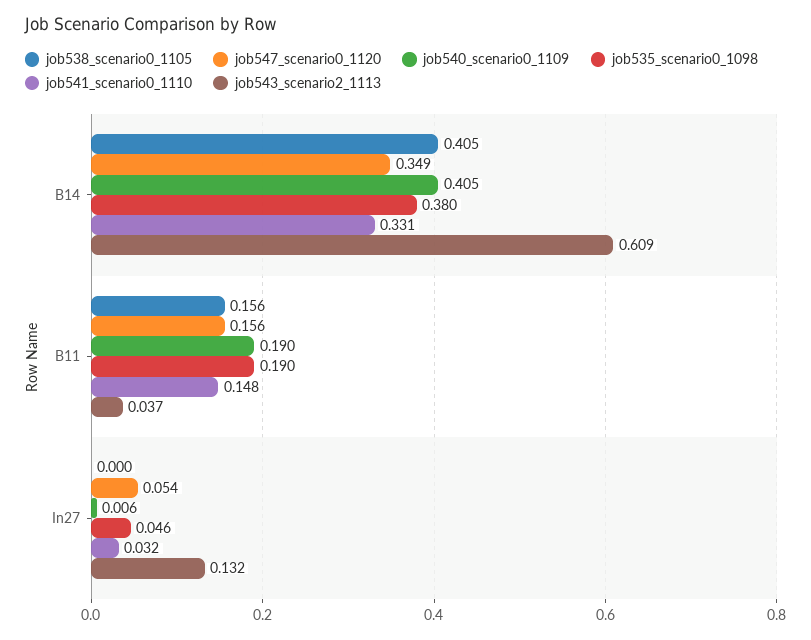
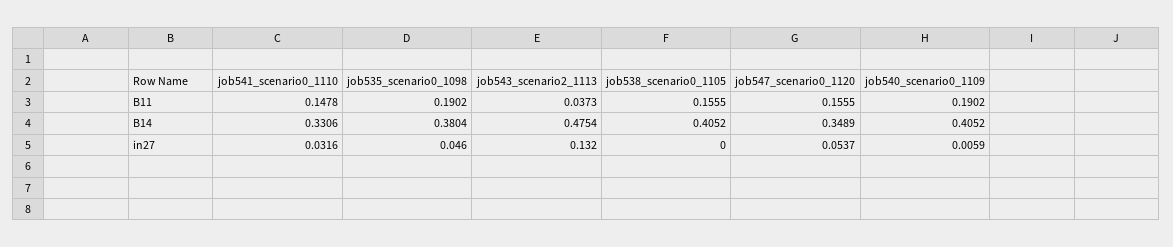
job543_scenario2_1113, B14: 0.609 -> 0.4754

